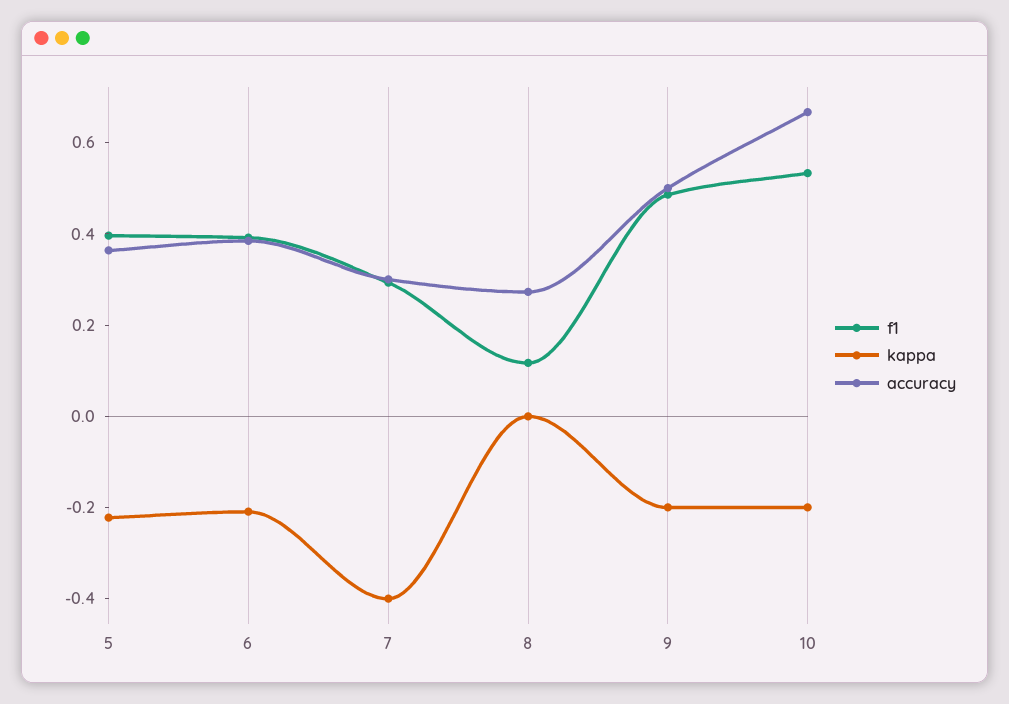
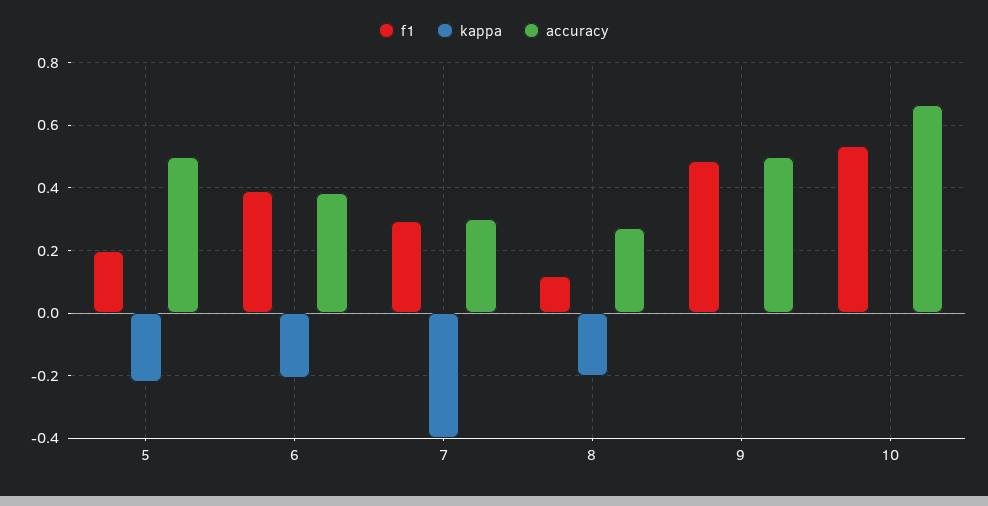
f1, 5: 0.4 -> 0.2
accuracy, 5: 0.35 -> 0.5
kappa, 8: 0 -> -0.2
kappa, 9: -0.2 -> 0
kappa, 10: -0.2 -> 0

